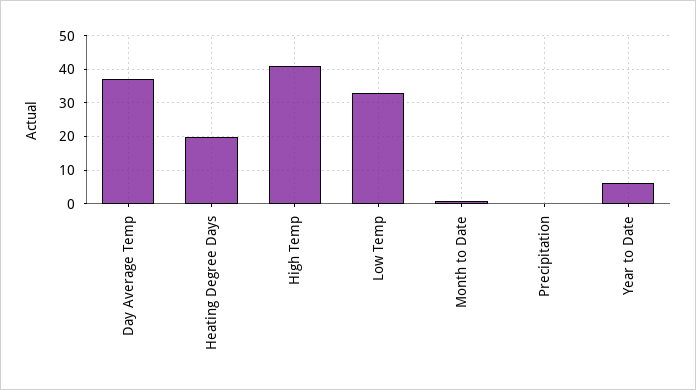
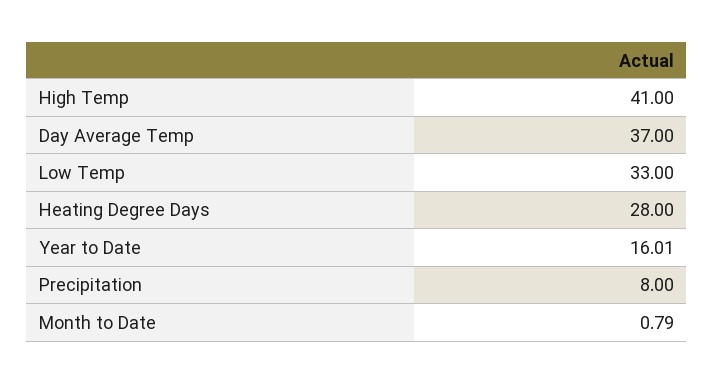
Heating Degree Days: 20 -> 28
Precipitation: 0 -> 8
Year to Date: 6 -> 16.01

